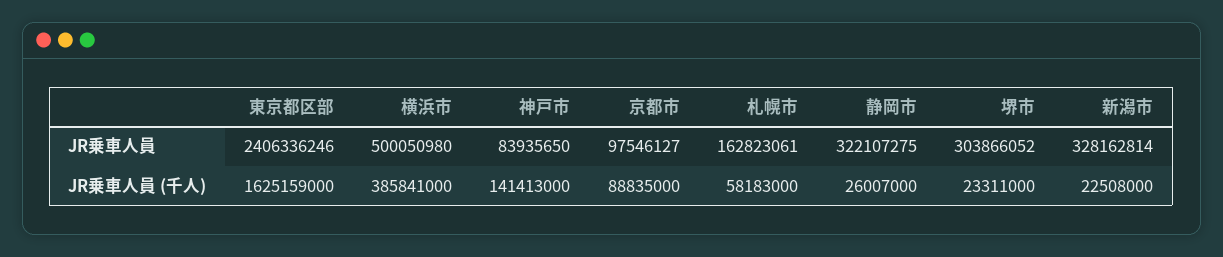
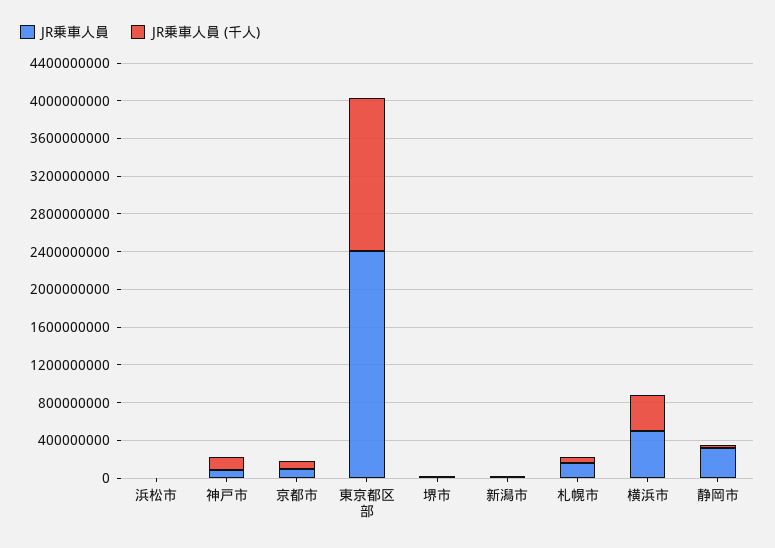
JR乗車人員, 堺市: 303866052 -> 0
JR乗車人員, 新潟市: 328162814 -> 0
JR乗車人員, 浜松市: none -> 0
JR乗車人員 (千人), 浜松市: none -> 0

